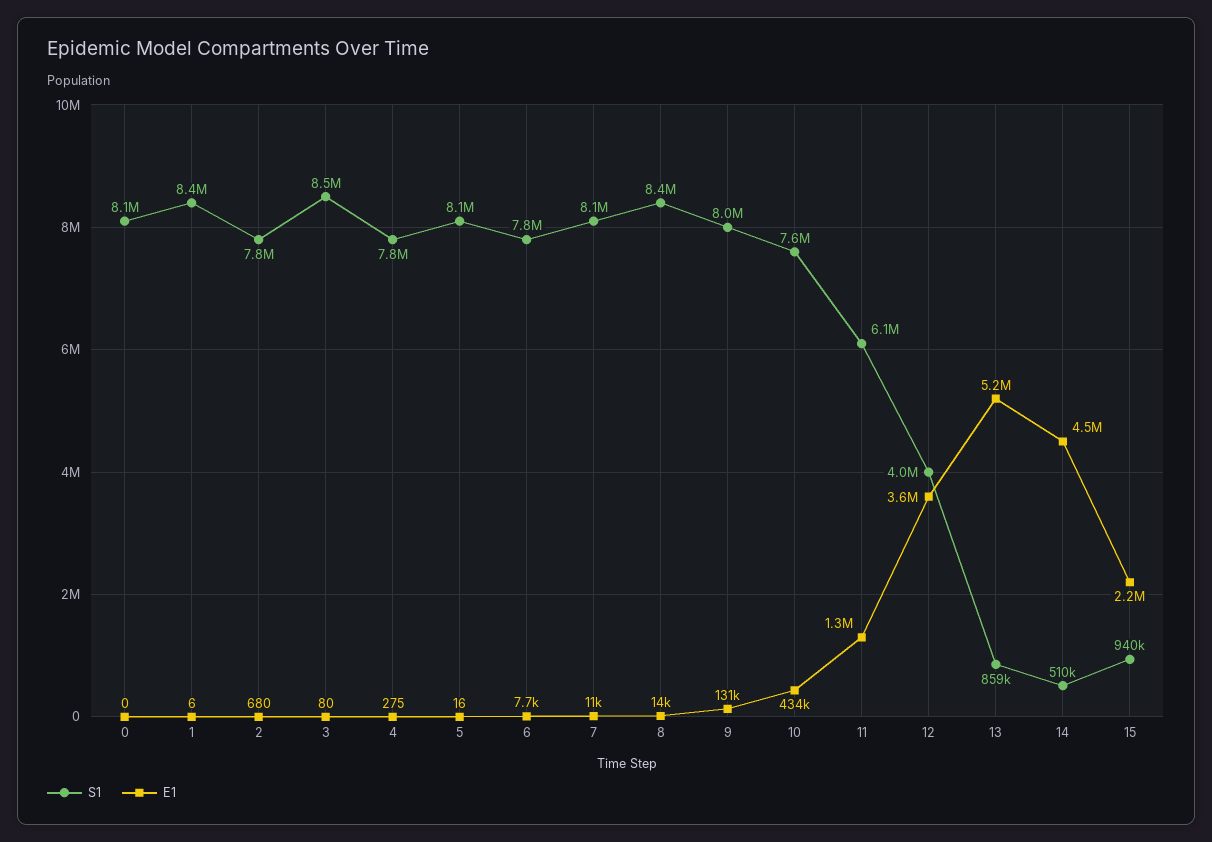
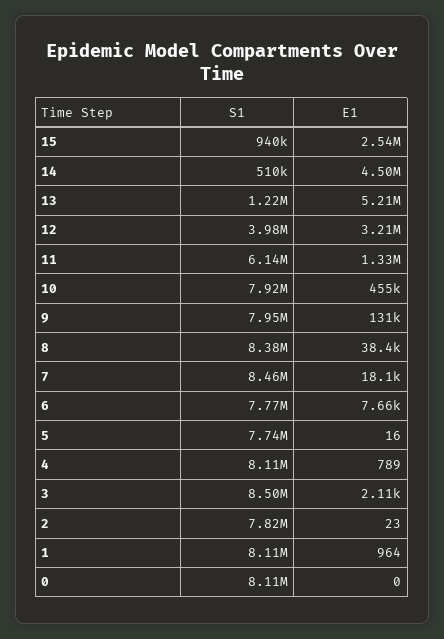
S1, 1: 8400000 -> 8110000
E1, 1: 6 -> 964
E1, 2: 680 -> 23
E1, 3: 80 -> 2110
S1, 4: 7800000 -> 8110000
E1, 4: 275 -> 789
S1, 5: 8100000 -> 7740000
S1, 7: 8100000 -> 8460000
E1, 7: 11000 -> 18100
E1, 8: 14000 -> 38400
S1, 10: 7600000 -> 7920000
E1, 10: 434000 -> 455000
E1, 12: 3600000 -> 3210000
S1, 13: 859000 -> 1220000
E1, 15: 2200000 -> 2540000

